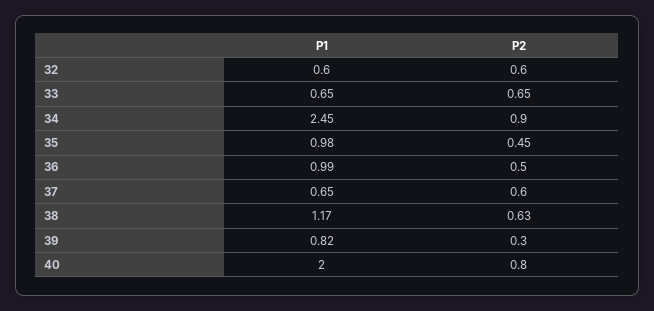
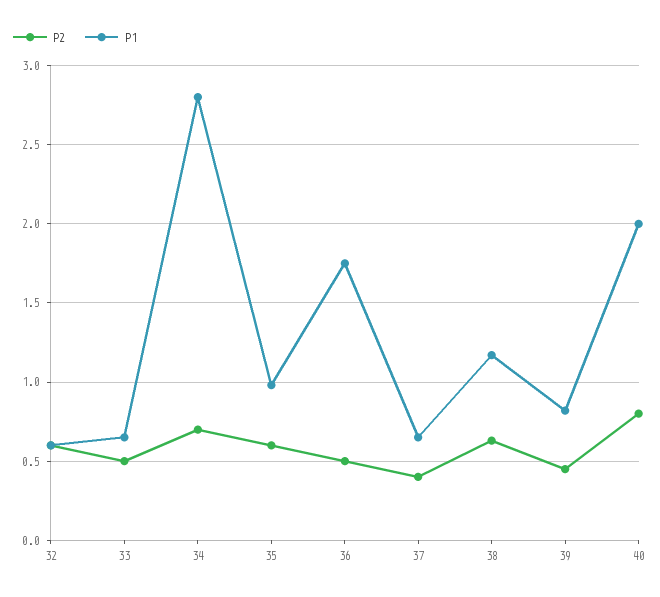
P2, 33: 0.65 -> 0.5
P1, 34: 2.45 -> 2.8
P2, 34: 0.9 -> 0.7
P2, 35: 0.45 -> 0.6
P1, 36: 0.99 -> 1.75
P2, 37: 0.6 -> 0.4
P2, 39: 0.3 -> 0.45

